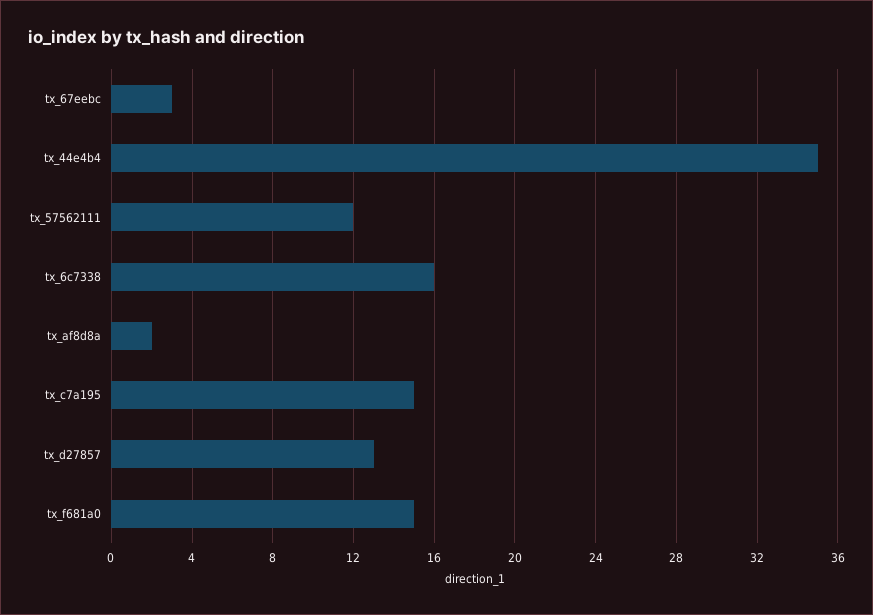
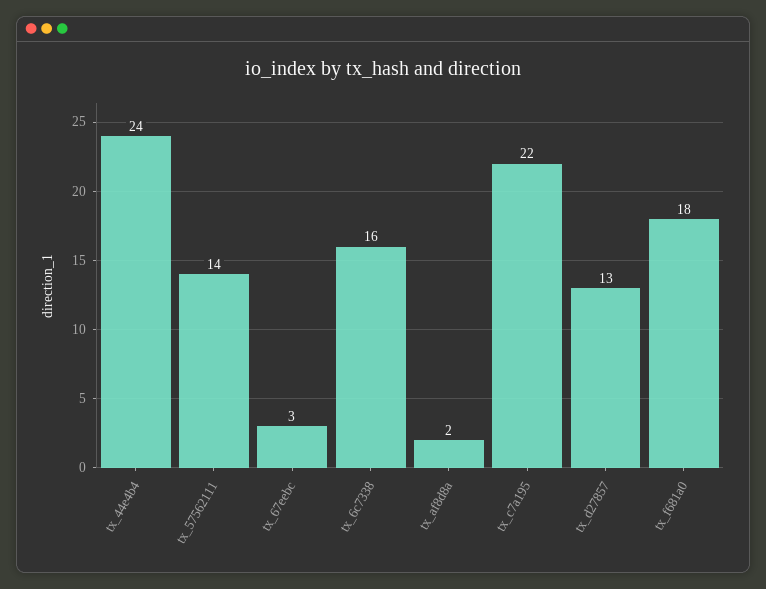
tx_44e4b4: 35 -> 24
tx_57562111: 12 -> 14
tx_c7a195: 15 -> 22
tx_f681a0: 15 -> 18

